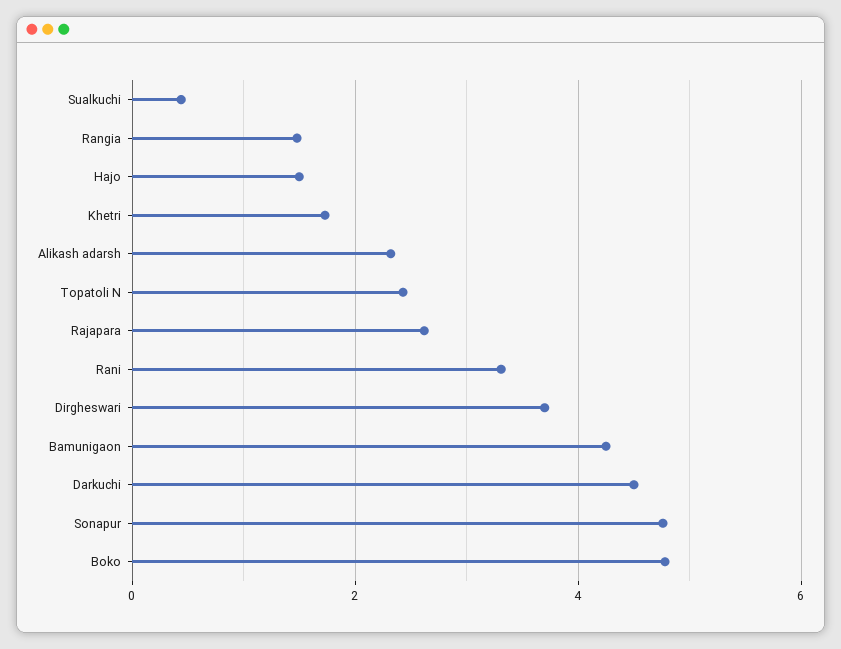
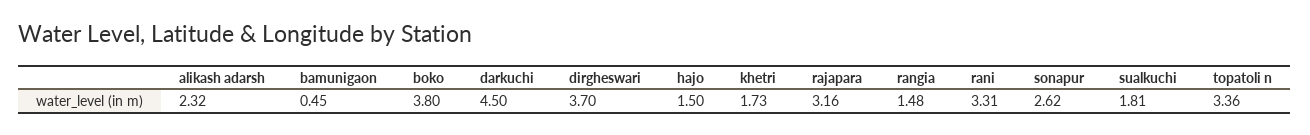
Sualkuchi: 0.4 -> 1.81
Topatoli N: 2.4 -> 3.36
Rajapara: 2.6 -> 3.16
Bamunigaon: 4.2 -> 0.45
Sonapur: 4.8 -> 2.62
Boko: 4.8 -> 3.8

